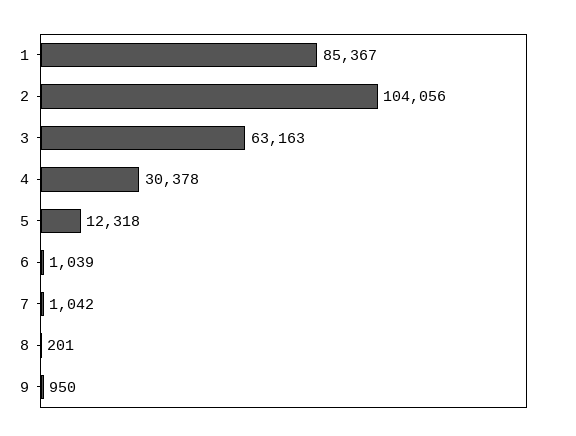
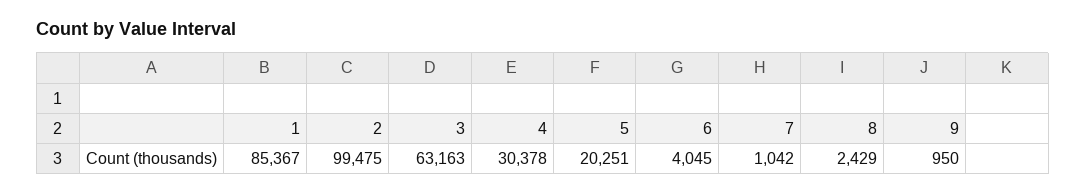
2: 104056 -> 99475
5: 12318 -> 20251
6: 1039 -> 4045
8: 201 -> 2429

